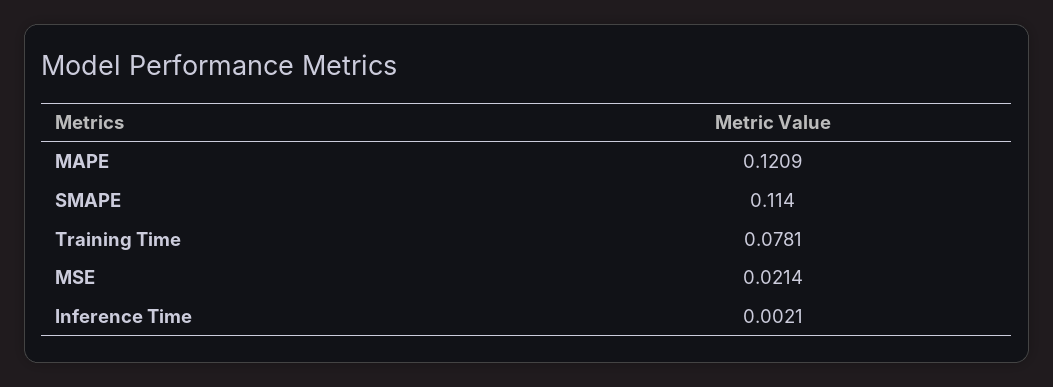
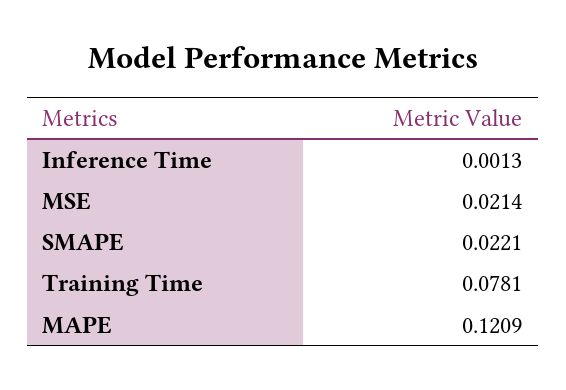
SMAPE: 0.114 -> 0.0221
Inference Time: 0.0021 -> 0.0013

